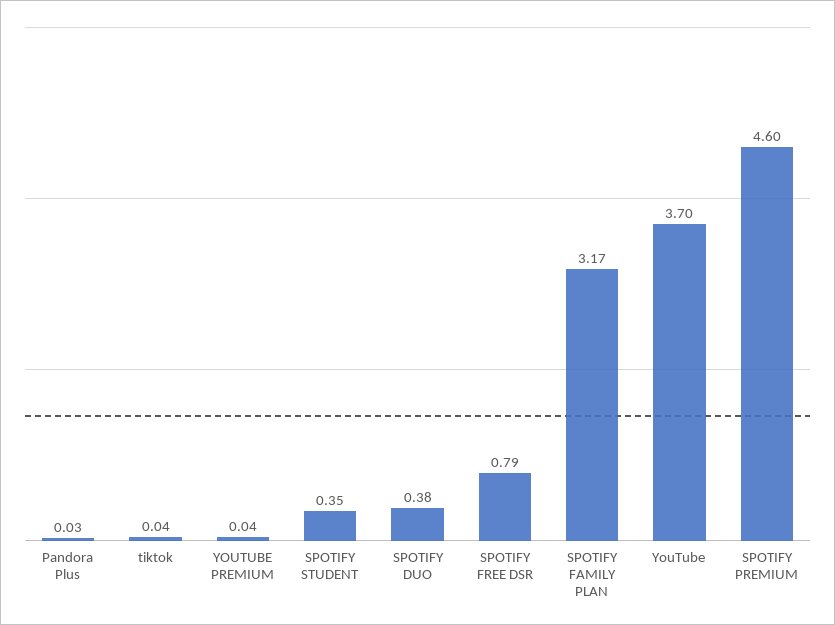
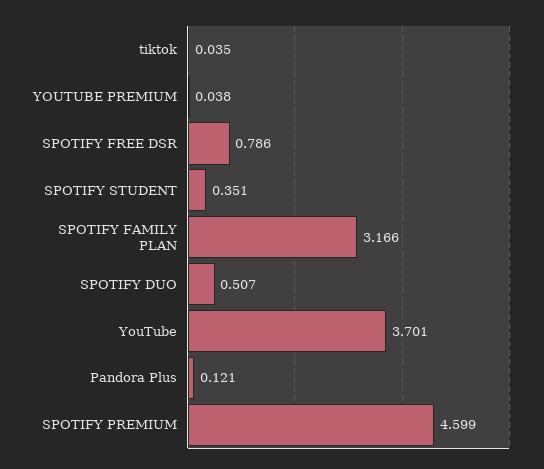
Pandora Plus: 0.03 -> 0.121
SPOTIFY DUO: 0.38 -> 0.507

